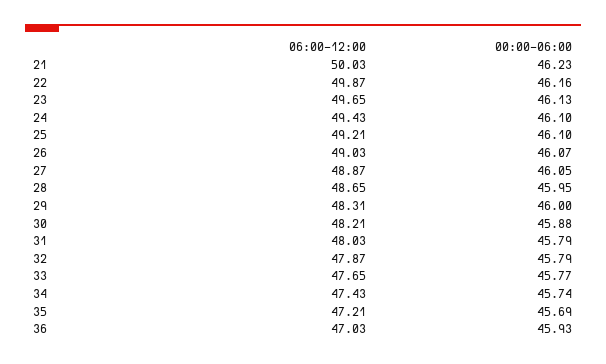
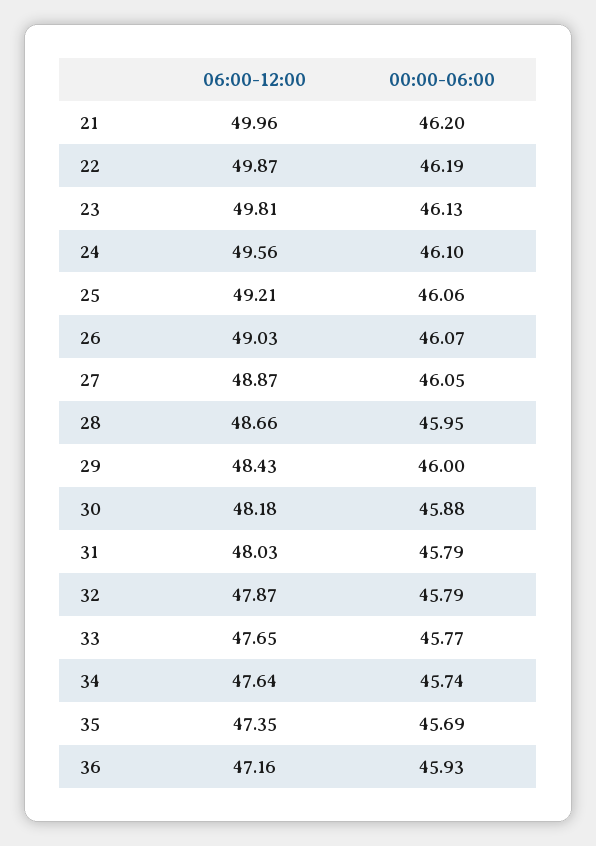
06:00-12:00, 21: 50.03 -> 49.96
00:00-06:00, 21: 46.23 -> 46.2
00:00-06:00, 22: 46.16 -> 46.19
06:00-12:00, 23: 49.65 -> 49.81
06:00-12:00, 24: 49.43 -> 49.56
00:00-06:00, 25: 46.1 -> 46.06
06:00-12:00, 28: 48.65 -> 48.66
06:00-12:00, 29: 48.31 -> 48.43
06:00-12:00, 30: 48.21 -> 48.18
06:00-12:00, 34: 47.43 -> 47.64
06:00-12:00, 35: 47.21 -> 47.35
06:00-12:00, 36: 47.03 -> 47.16

